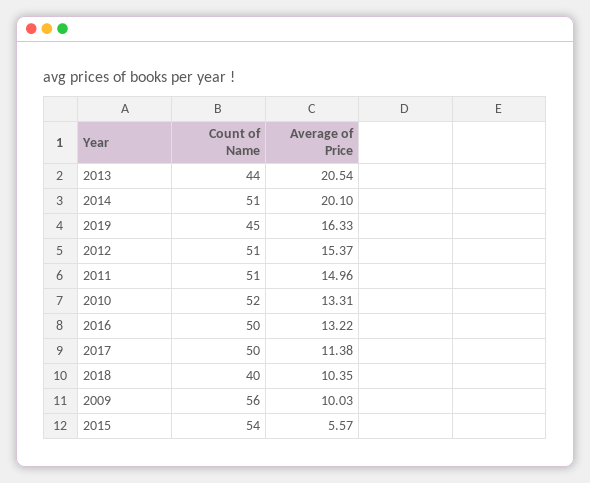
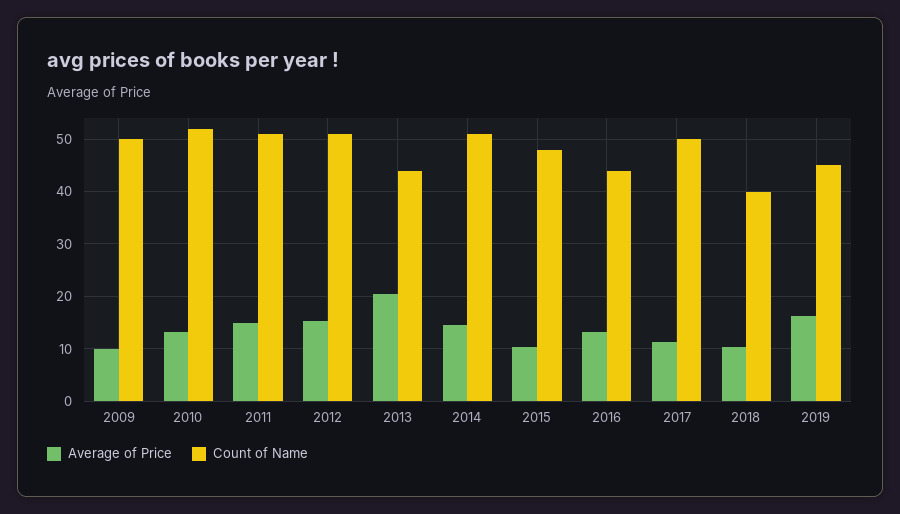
Average of Price, 2014: 20.1 -> 14
Count of Name, 2016: 50 -> 44
Count of Name, 2009: 56 -> 50
Count of Name, 2015: 54 -> 48
Average of Price, 2015: 5.57 -> 10

